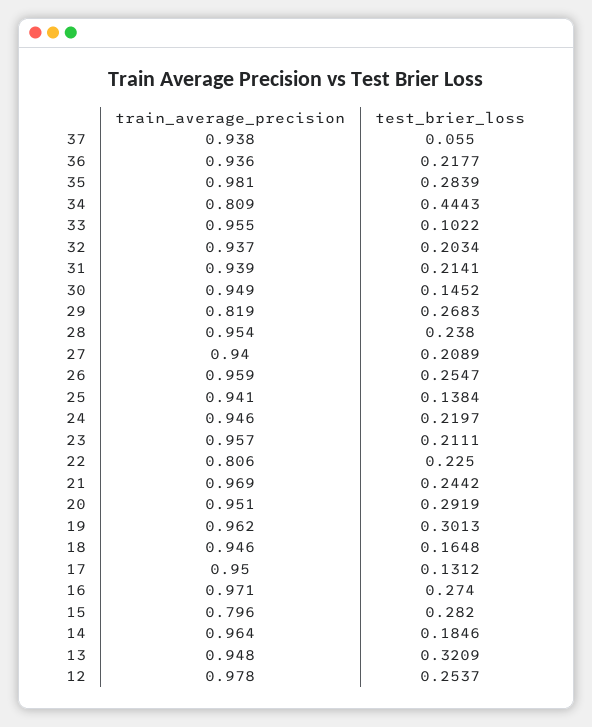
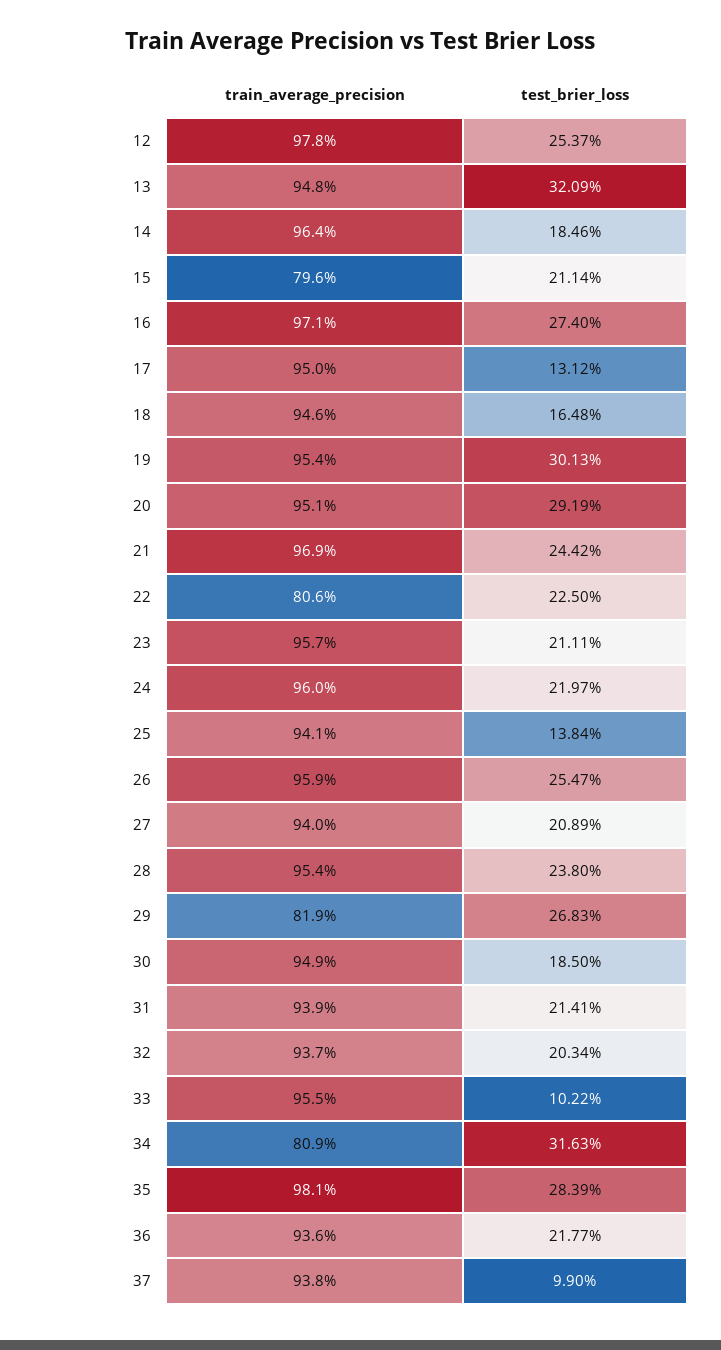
test_brier_loss, 37: 0.055 -> 0.099
test_brier_loss, 34: 0.4443 -> 0.3163
test_brier_loss, 30: 0.1452 -> 0.185
train_average_precision, 24: 0.946 -> 0.96
train_average_precision, 19: 0.962 -> 0.954
test_brier_loss, 15: 0.282 -> 0.2114

